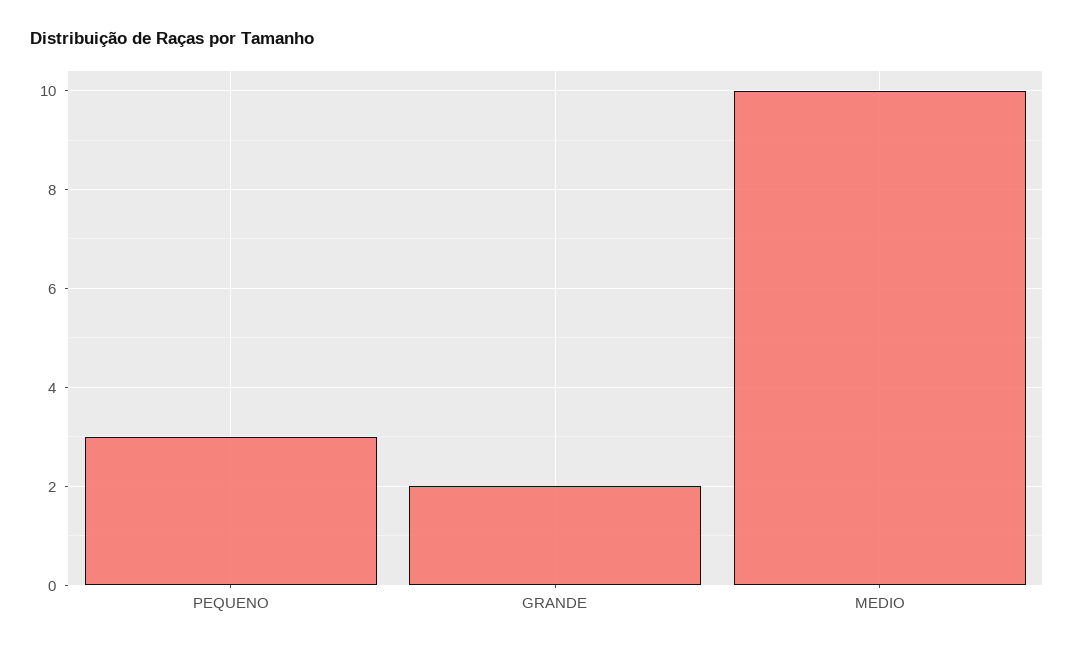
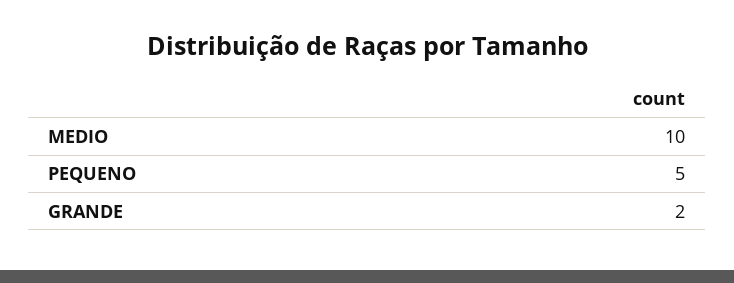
PEQUENO: 3 -> 5

